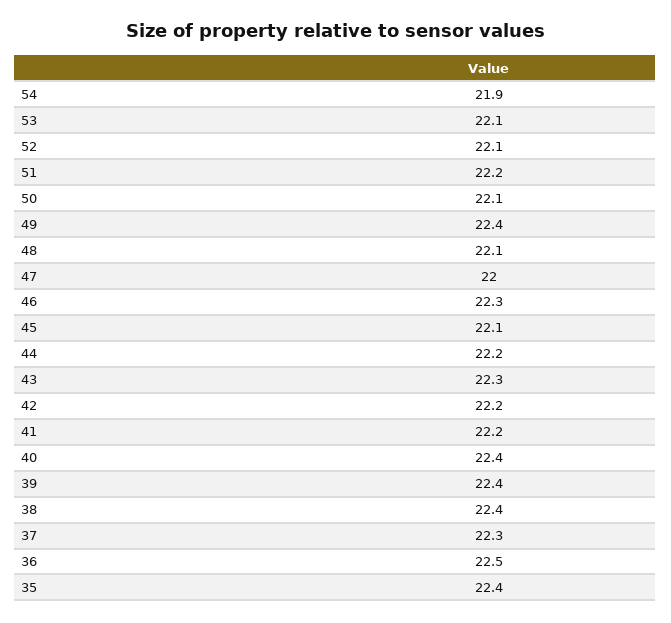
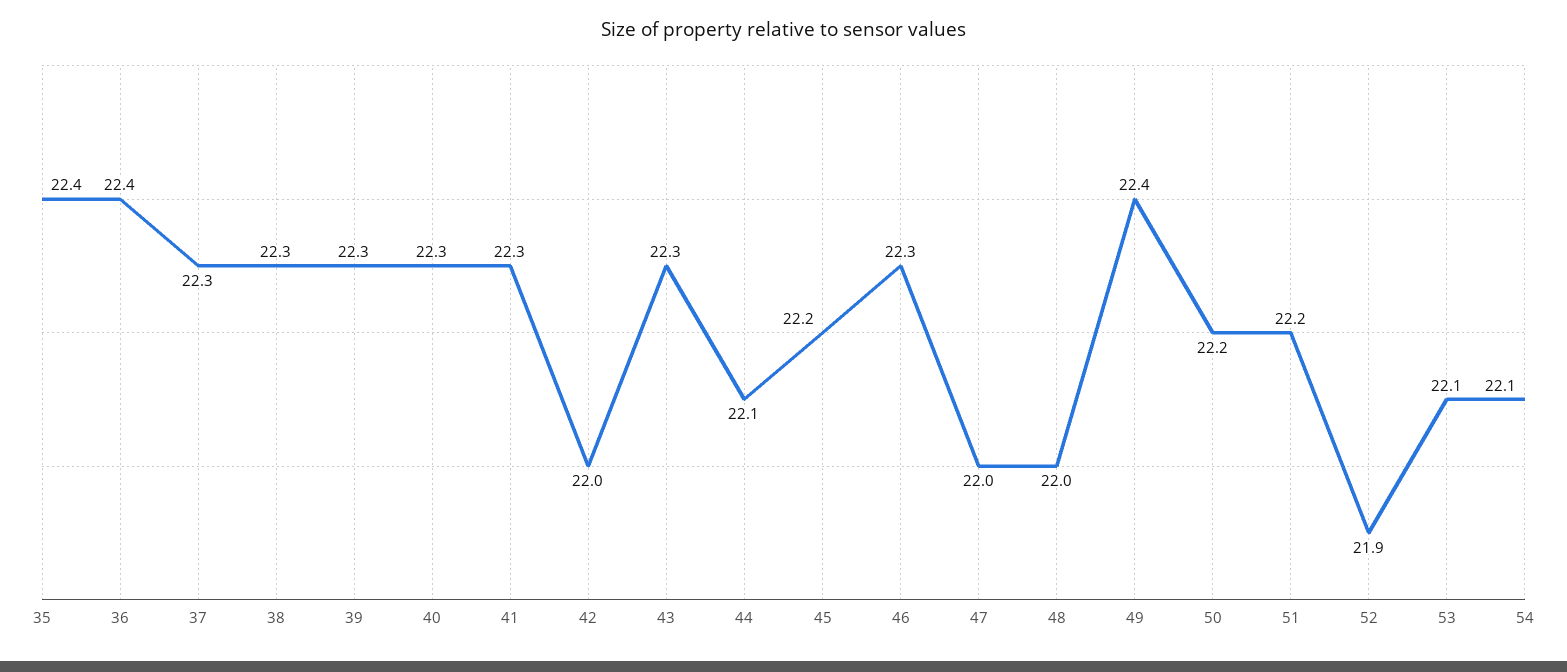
54: 21.9 -> 22.1
52: 22.1 -> 21.9
50: 22.1 -> 22.2
48: 22.1 -> 22
45: 22.1 -> 22.2
44: 22.2 -> 22.1
42: 22.2 -> 22
41: 22.2 -> 22.3
40: 22.4 -> 22.3
39: 22.4 -> 22.3
38: 22.4 -> 22.3
36: 22.5 -> 22.4

